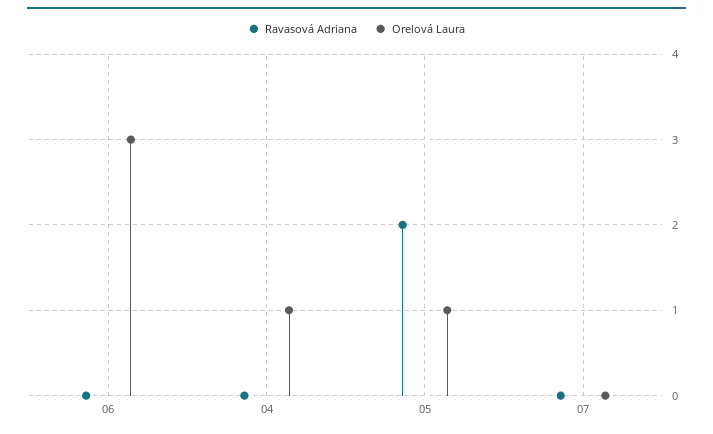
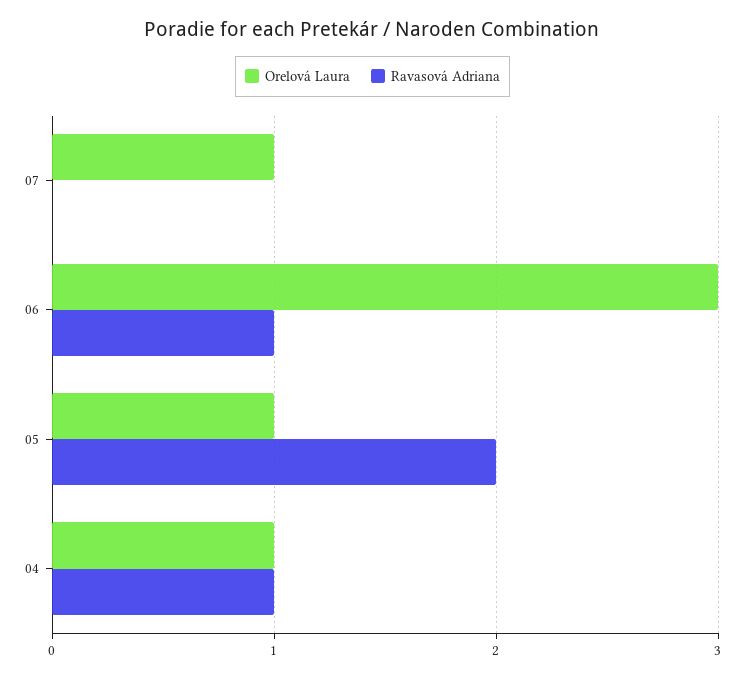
Ravasová Adriana, 06: 0 -> 1
Ravasová Adriana, 04: 0 -> 1
Orelová Laura, 07: 0 -> 1

